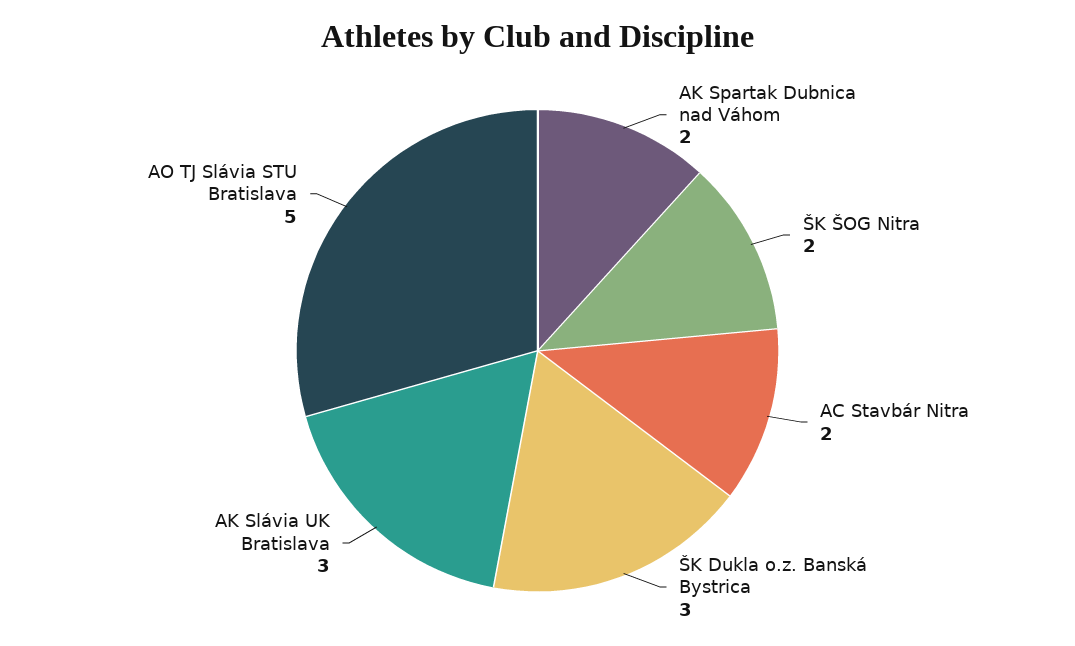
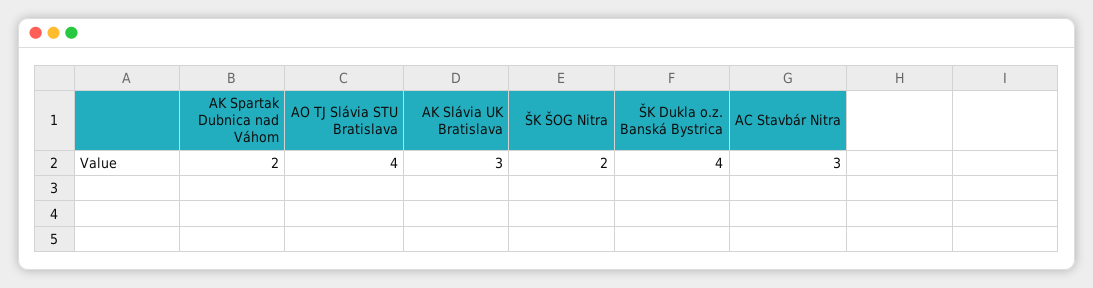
AC Stavbár Nitra: 2 -> 3
ŠK Dukla o.z. Banská Bystrica: 3 -> 4
AO TJ Slávia STU Bratislava: 5 -> 4

